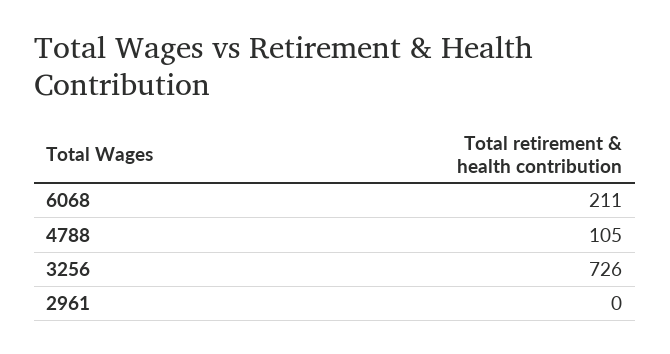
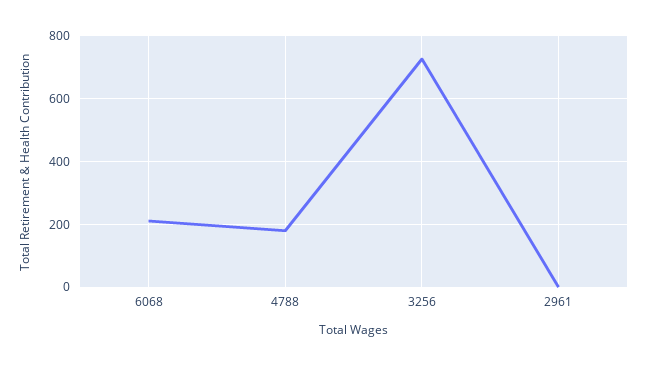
4788: 105 -> 180

